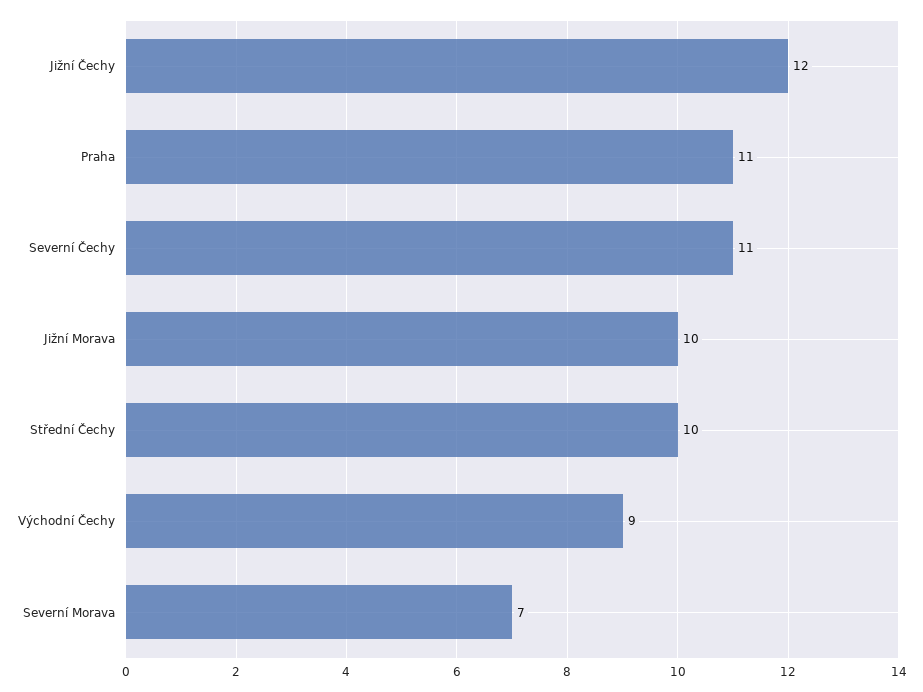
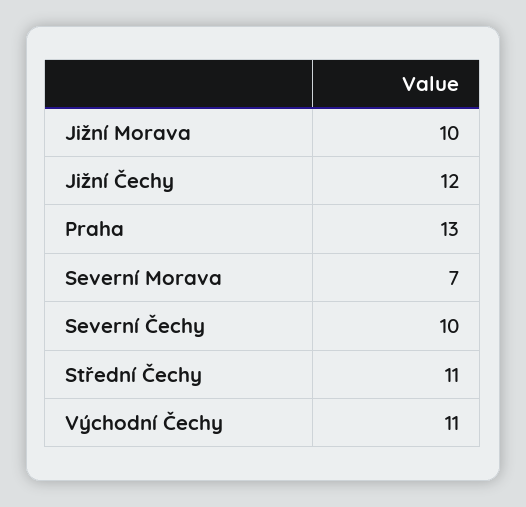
Praha: 11 -> 13
Severní Čechy: 11 -> 10
Střední Čechy: 10 -> 11
Východní Čechy: 9 -> 11

